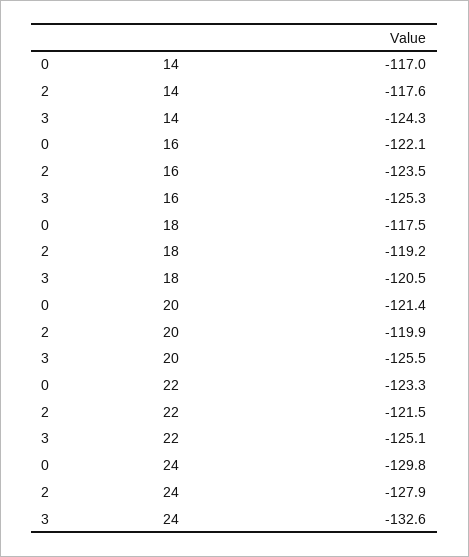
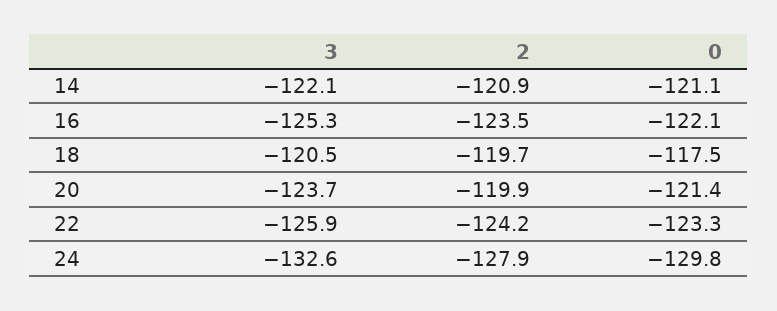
0, 14: -117 -> -121.1
2, 14: -117.6 -> -120.9
3, 14: -124.3 -> -122.1
2, 18: -119.2 -> -119.7
3, 20: -125.5 -> -123.7
2, 22: -121.5 -> -124.2
3, 22: -125.1 -> -125.9

